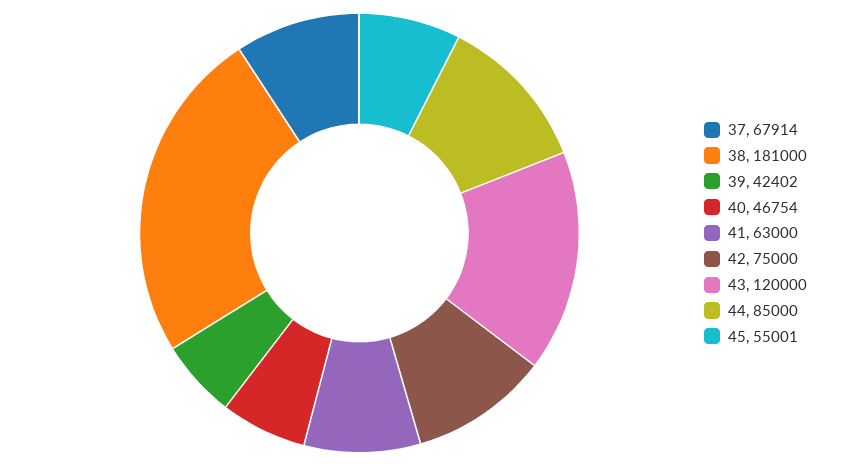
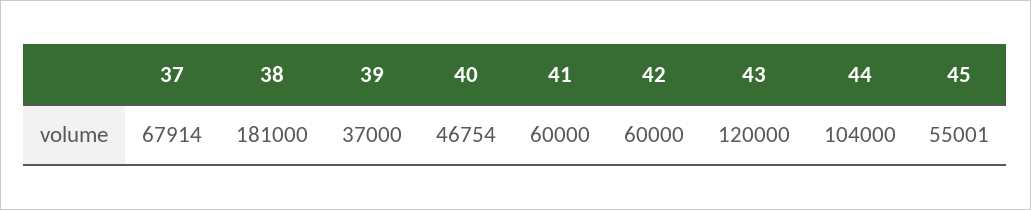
39: 42402 -> 37000
41: 63000 -> 60000
42: 75000 -> 60000
44: 85000 -> 104000

